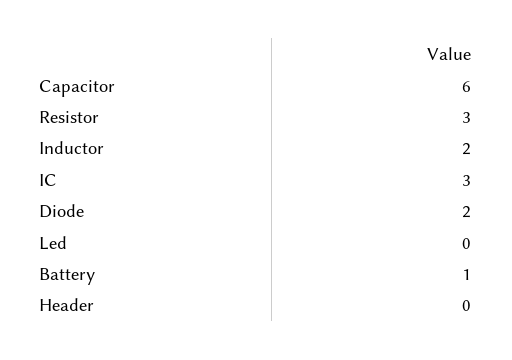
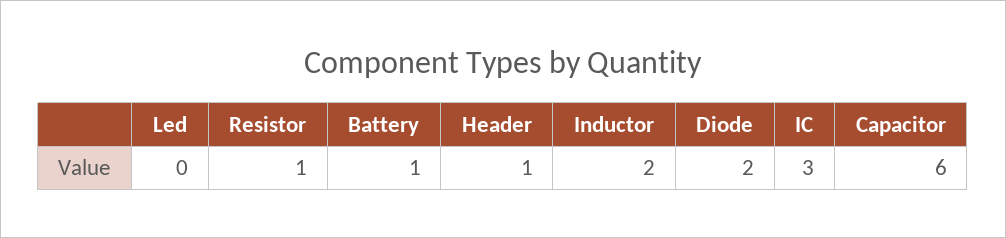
Resistor: 3 -> 1
Header: 0 -> 1

